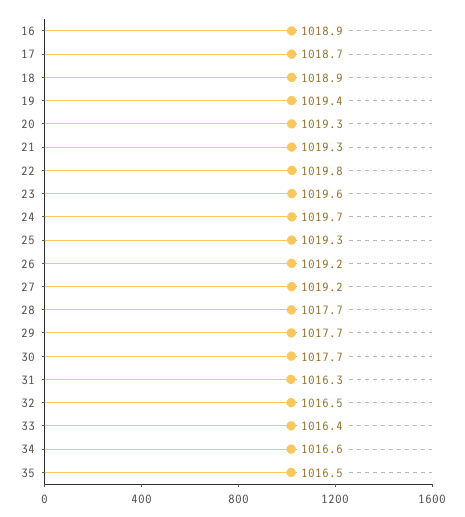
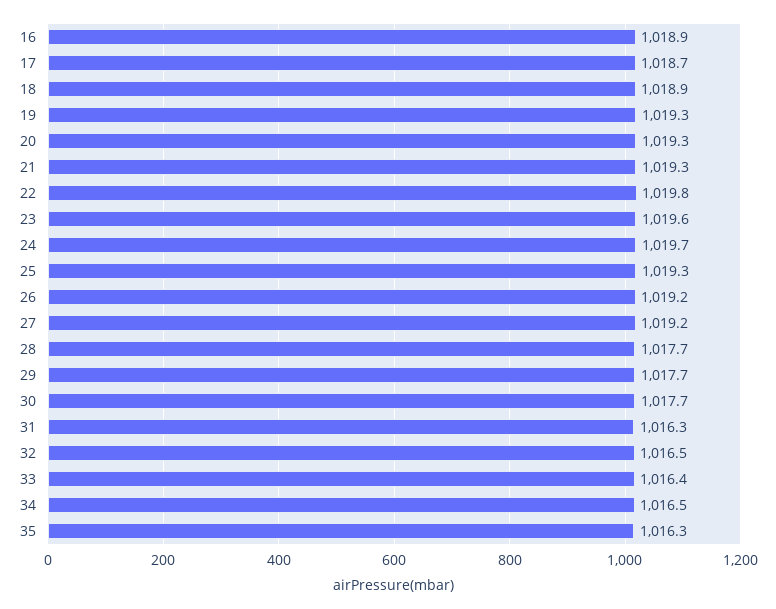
19: 1019.4 -> 1019.3
34: 1016.6 -> 1016.5
35: 1016.5 -> 1016.3

